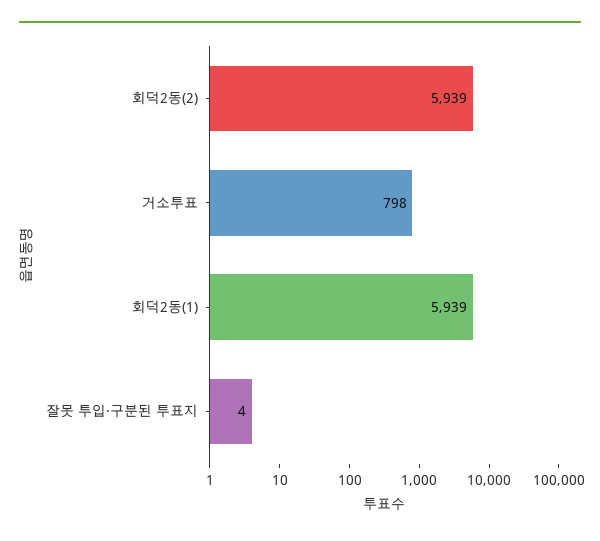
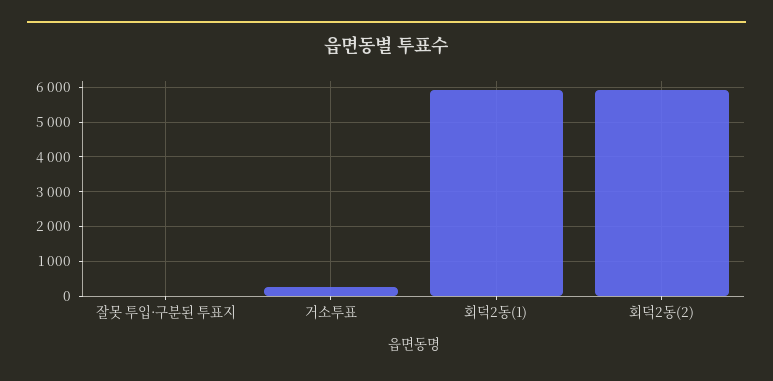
거소투표: 798 -> 200

